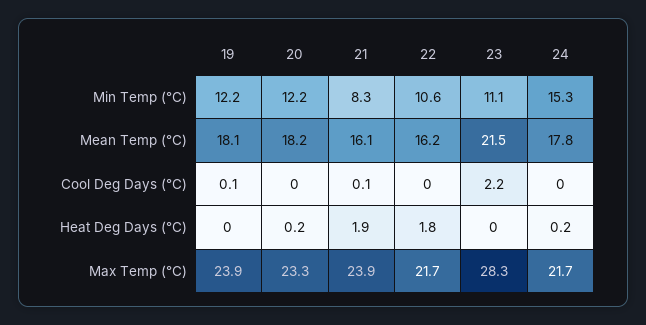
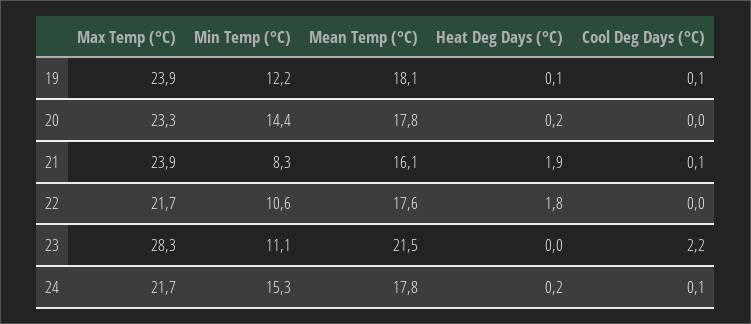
20, Min Temp (°C): 12.2 -> 14.4
20, Mean Temp (°C): 18.2 -> 17.8
22, Mean Temp (°C): 16.2 -> 17.6
24, Cool Deg Days (°C): 0 -> 0.1
19, Heat Deg Days (°C): 0 -> 0.1

